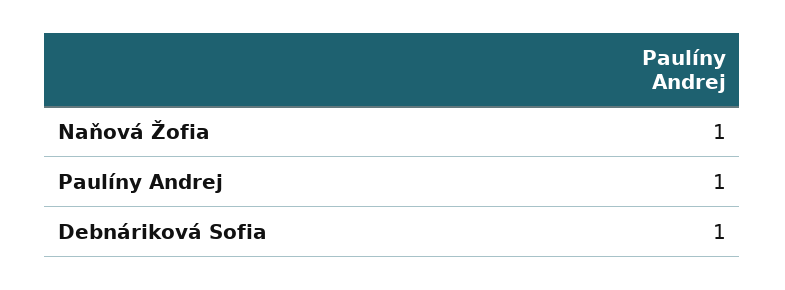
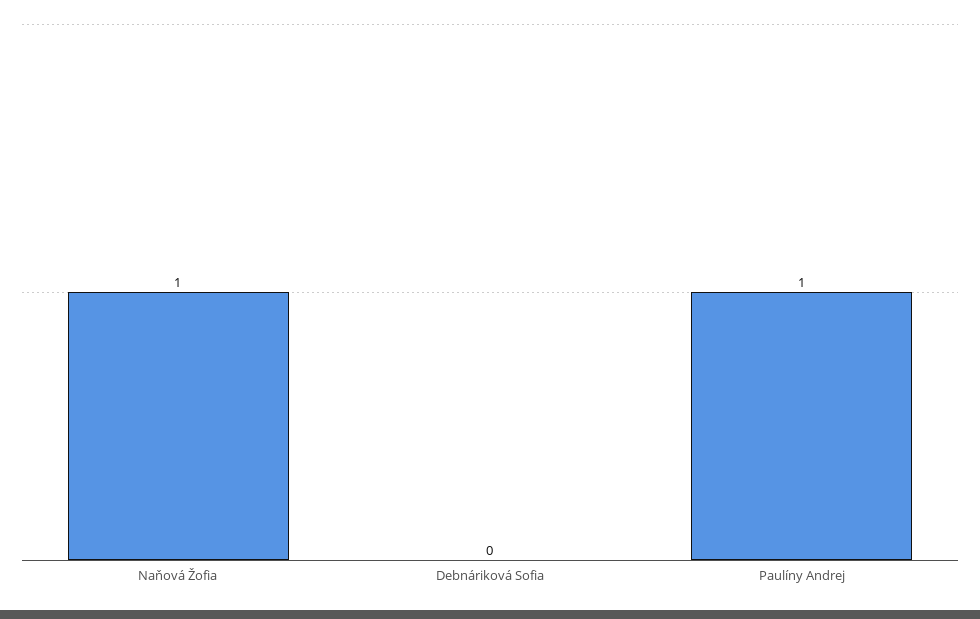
Debnáriková Sofia: 1 -> 0

